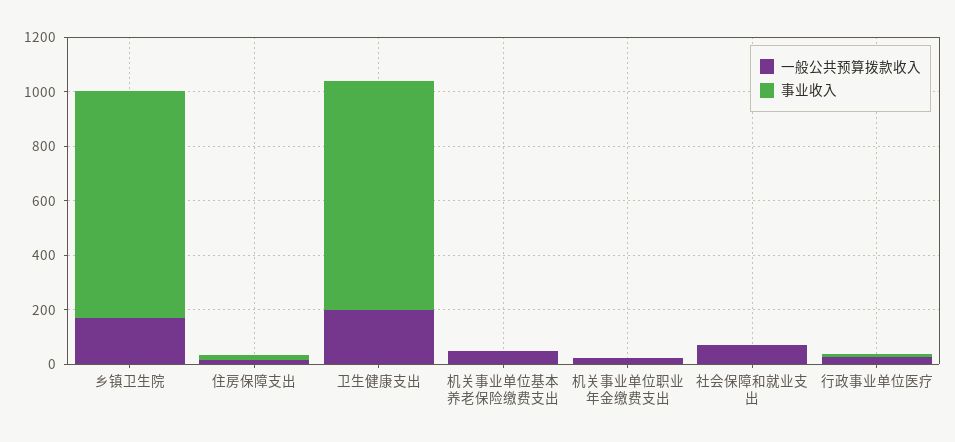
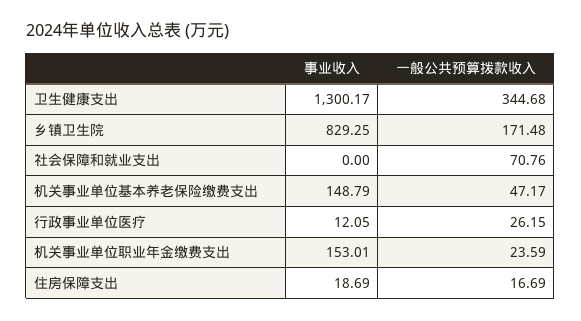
一般公共预算拨款收入, 卫生健康支出: 200 -> 344.68
事业收入, 卫生健康支出: 850 -> 1300.17
事业收入, 机关事业单位基本养老保险缴费支出: 0 -> 148.79
事业收入, 机关事业单位职业年金缴费支出: 0 -> 153.01

